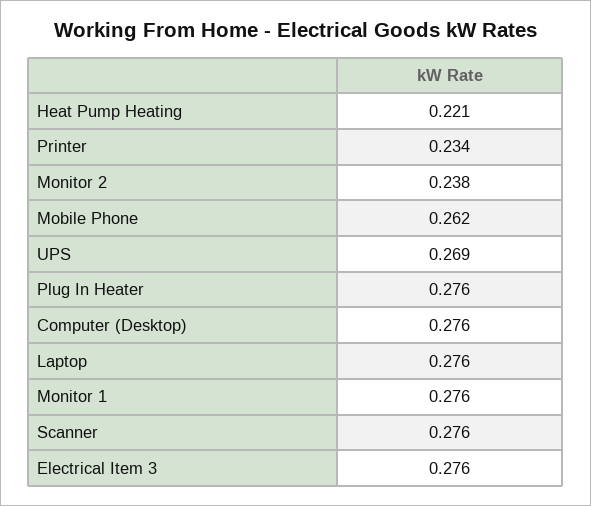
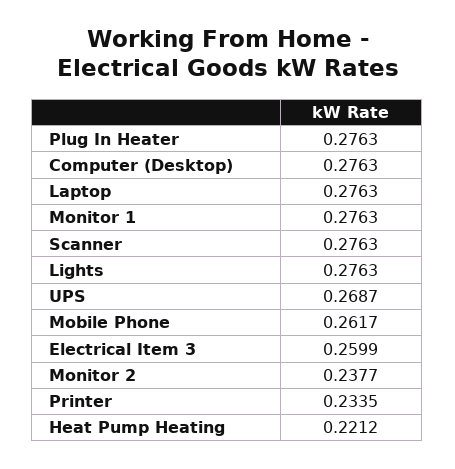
Electrical Item 3: 0.276 -> 0.2599
Lights: none -> 0.2763

